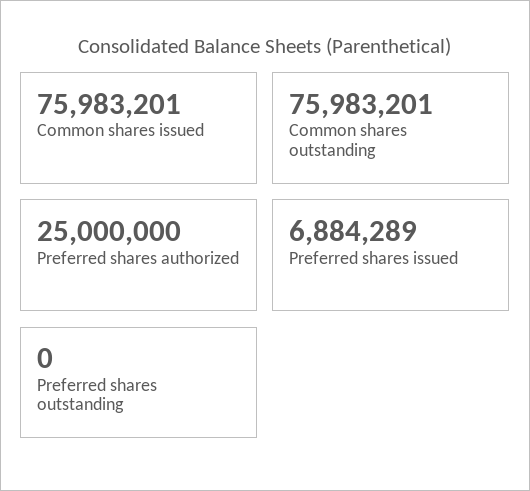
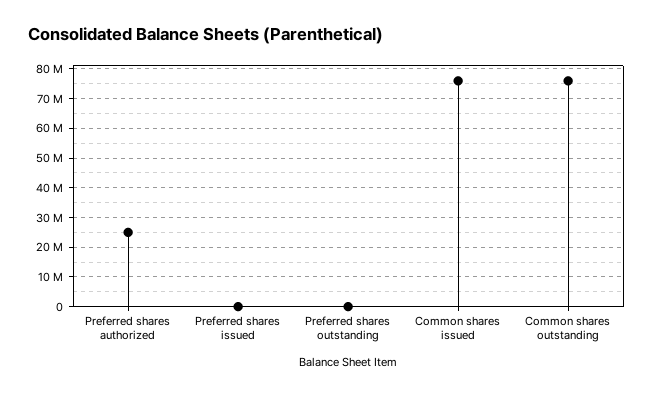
Preferred shares issued: 6884289 -> 0

